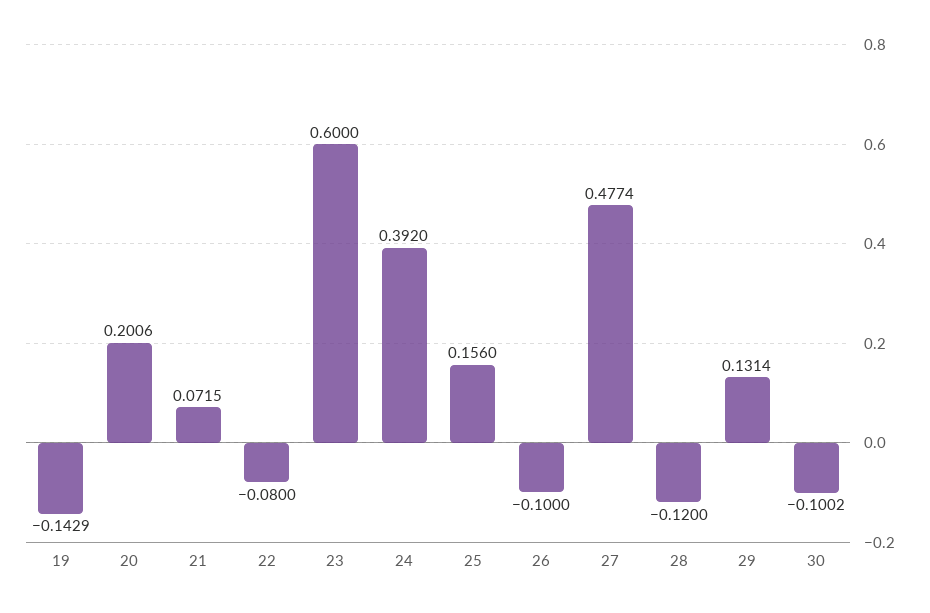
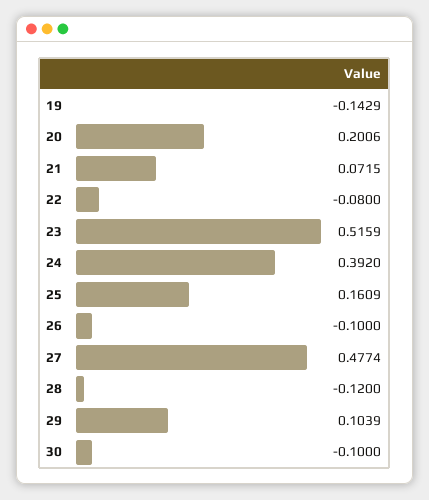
23: 0.6 -> 0.5159
25: 0.156 -> 0.1609
29: 0.1314 -> 0.1039
30: -0.1002 -> -0.1

